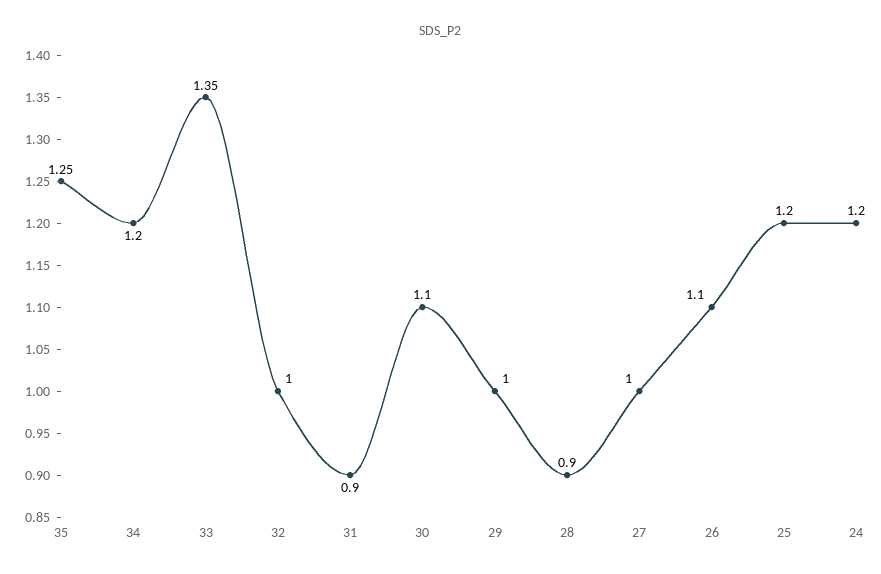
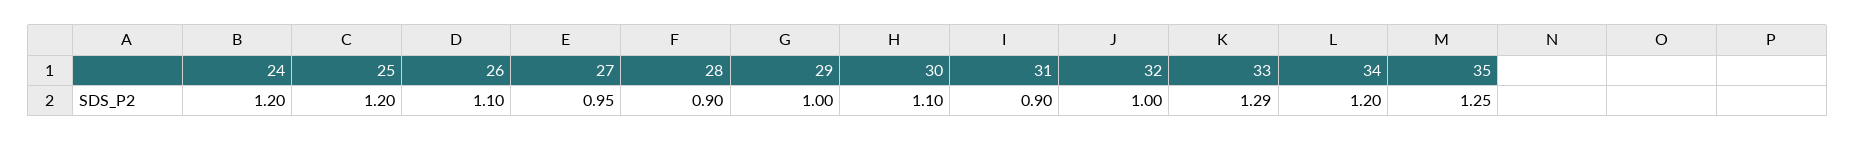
33: 1.35 -> 1.29
27: 1 -> 0.95

